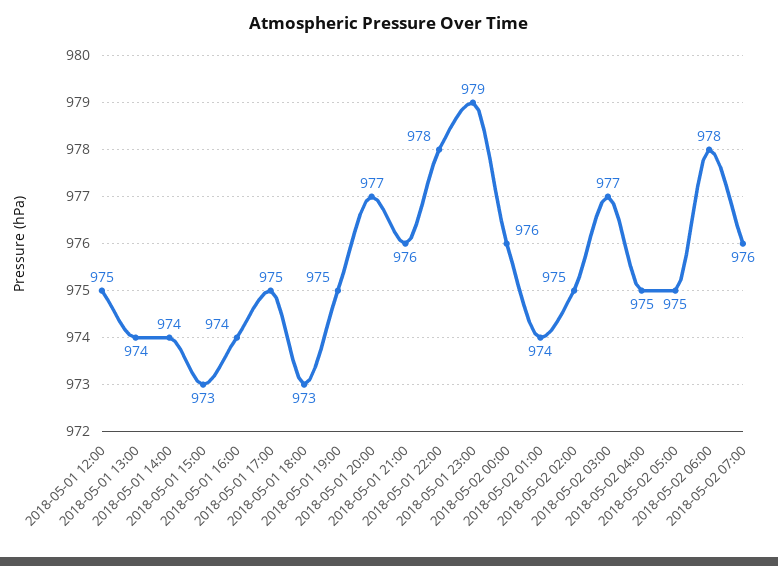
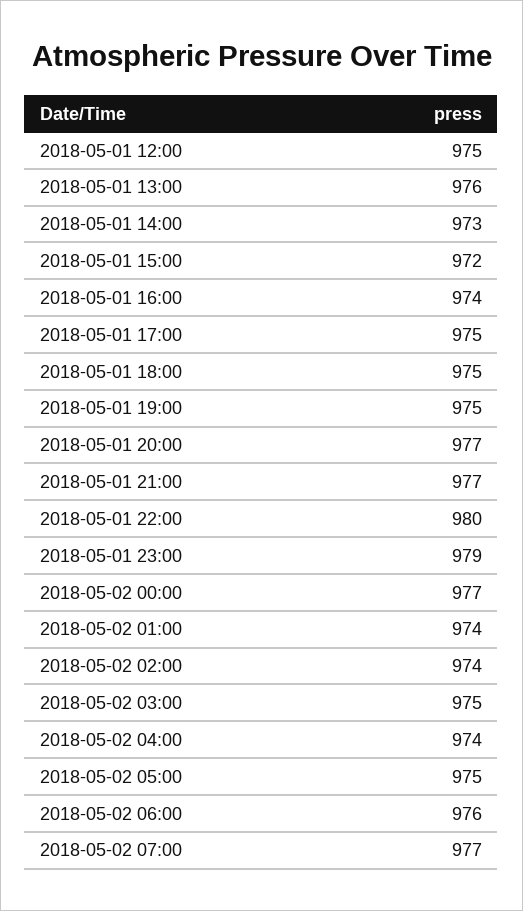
2018-05-01 13:00: 974 -> 976
2018-05-01 14:00: 974 -> 973
2018-05-01 15:00: 973 -> 972
2018-05-01 18:00: 973 -> 975
2018-05-01 21:00: 976 -> 977
2018-05-01 22:00: 978 -> 980
2018-05-02 00:00: 976 -> 977
2018-05-02 02:00: 975 -> 974
2018-05-02 03:00: 977 -> 975
2018-05-02 04:00: 975 -> 974
2018-05-02 06:00: 978 -> 976
2018-05-02 07:00: 976 -> 977

